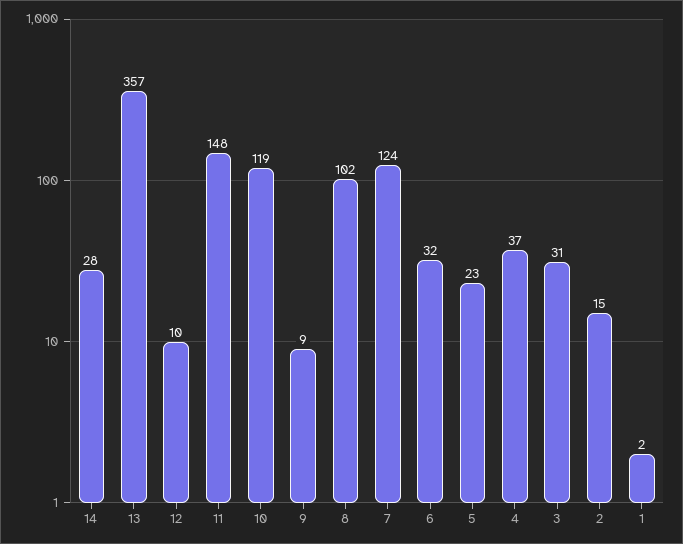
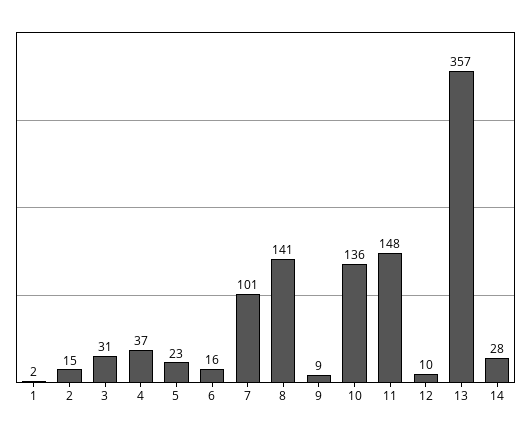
10: 119 -> 136
8: 102 -> 141
7: 124 -> 101
6: 32 -> 16

